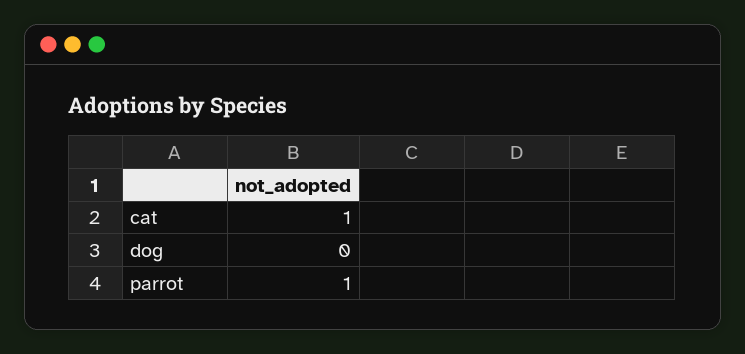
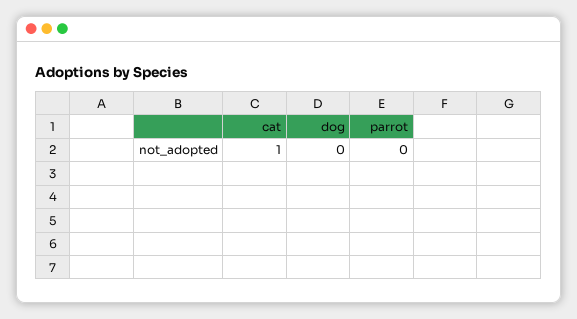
parrot: 1 -> 0

